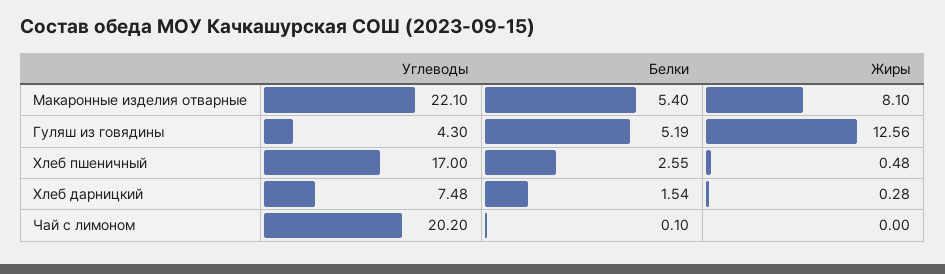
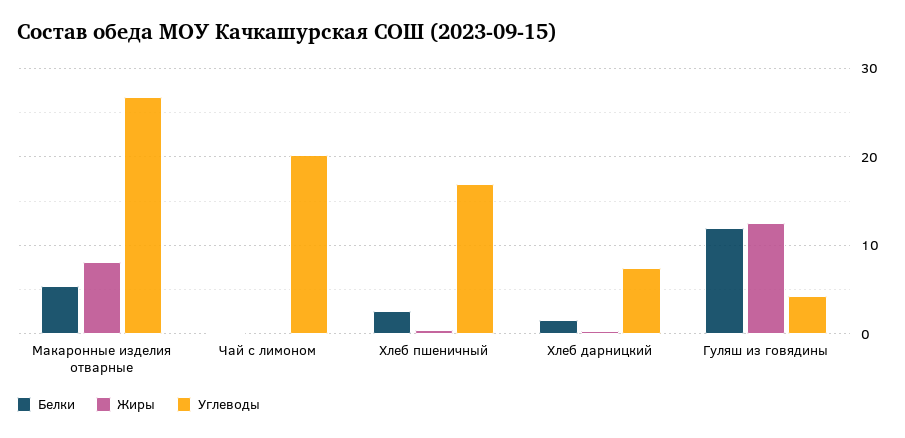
Углеводы, Макаронные изделия отварные: 22.1 -> 27
Белки, Гуляш из говядины: 5.19 -> 12

